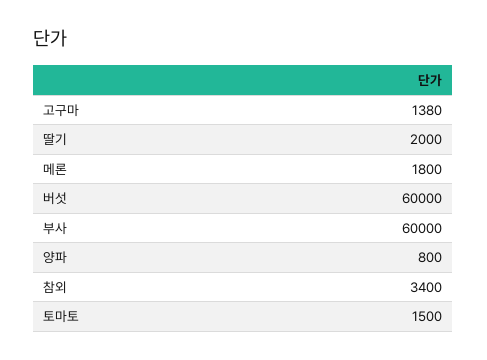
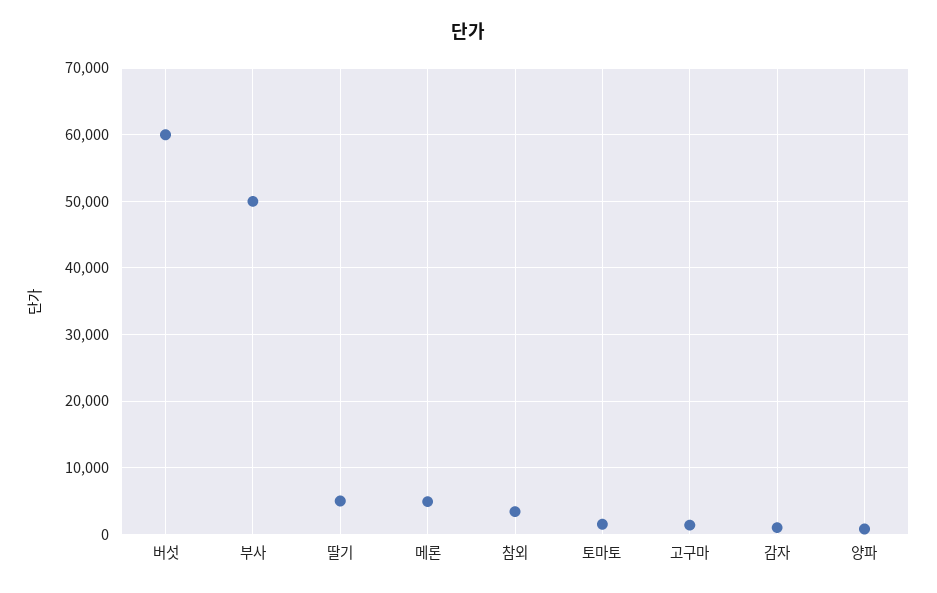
딸기: 2000 -> 5000
메론: 1800 -> 5000
부사: 60000 -> 50000
감자: none -> 1000

